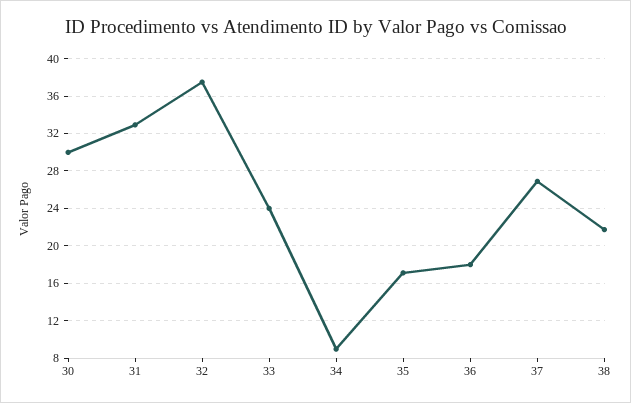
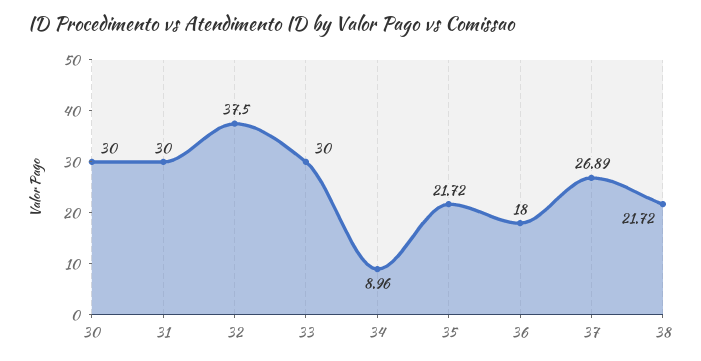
31: 33 -> 30
33: 24 -> 30
35: 17 -> 21.72

